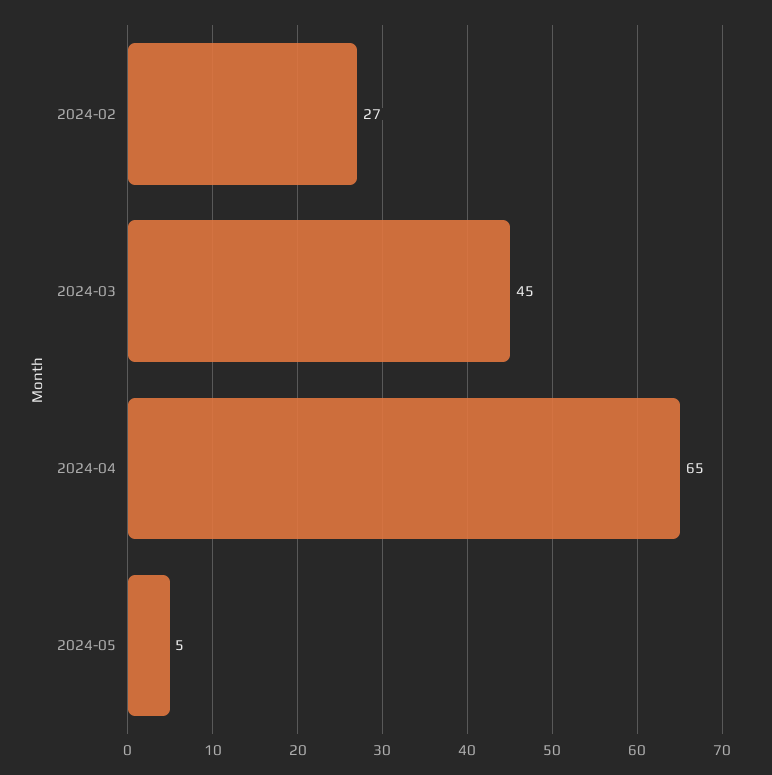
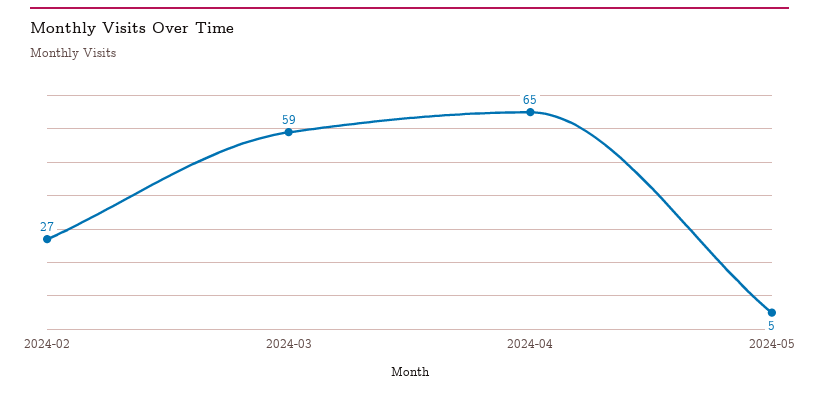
2024-03: 45 -> 59

